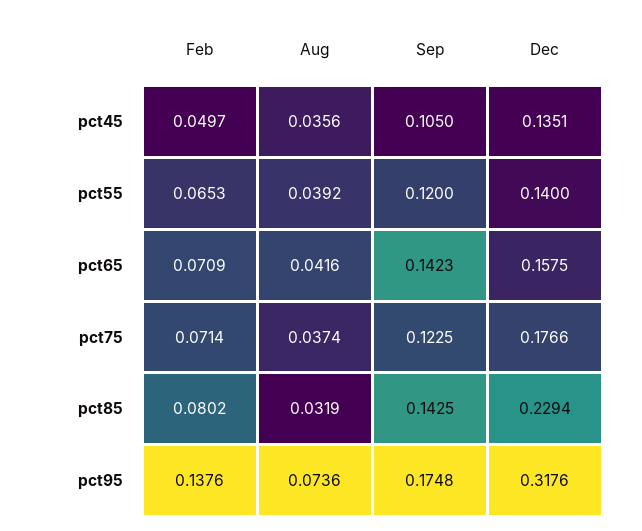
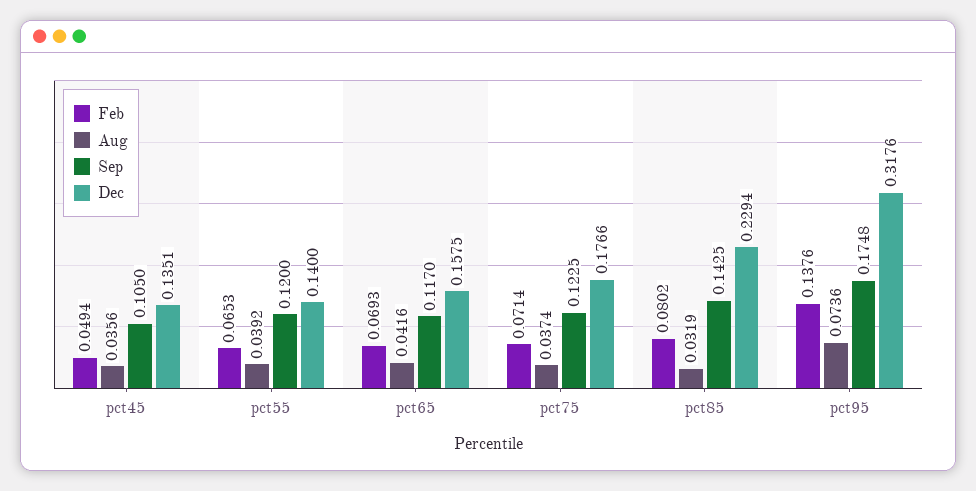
Feb, pct45: 0.0497 -> 0.0494
Feb, pct65: 0.0709 -> 0.0693
Sep, pct65: 0.1423 -> 0.117

